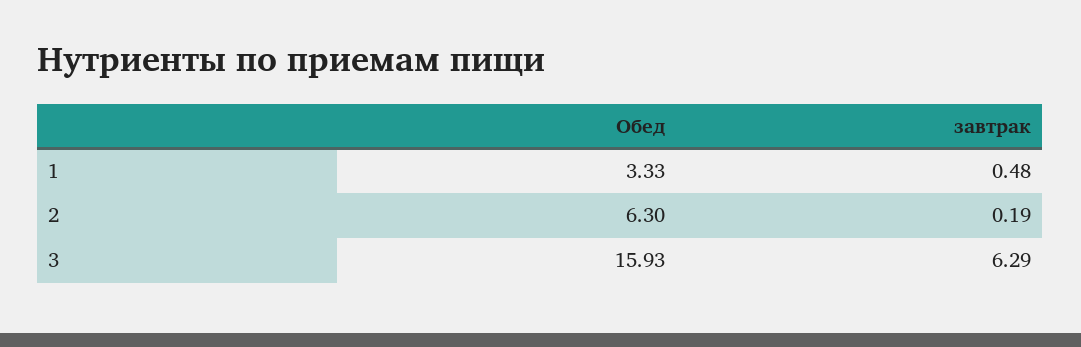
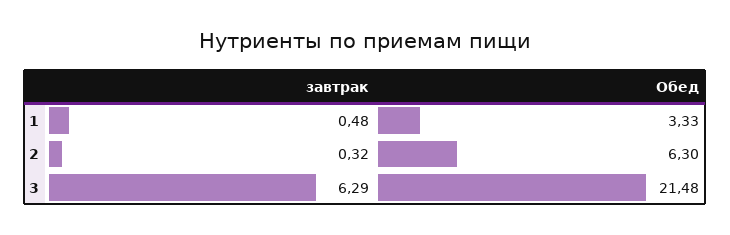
завтрак, 2: 0.19 -> 0.32
Обед, 3: 15.93 -> 21.48

